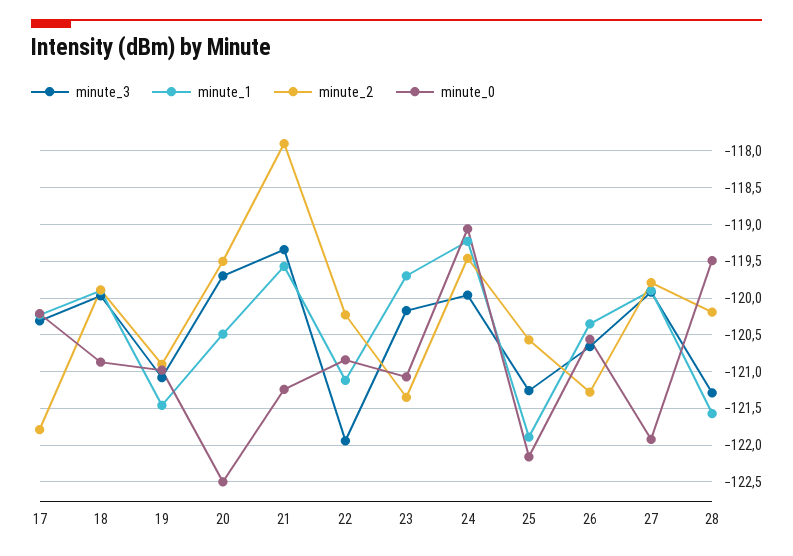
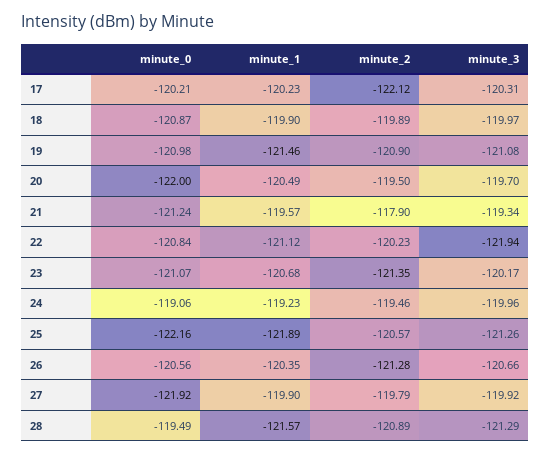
minute_2, 17: -121.8 -> -122.12
minute_0, 20: -122.5 -> -122
minute_1, 23: -119.7 -> -120.68
minute_2, 28: -120.2 -> -120.89

